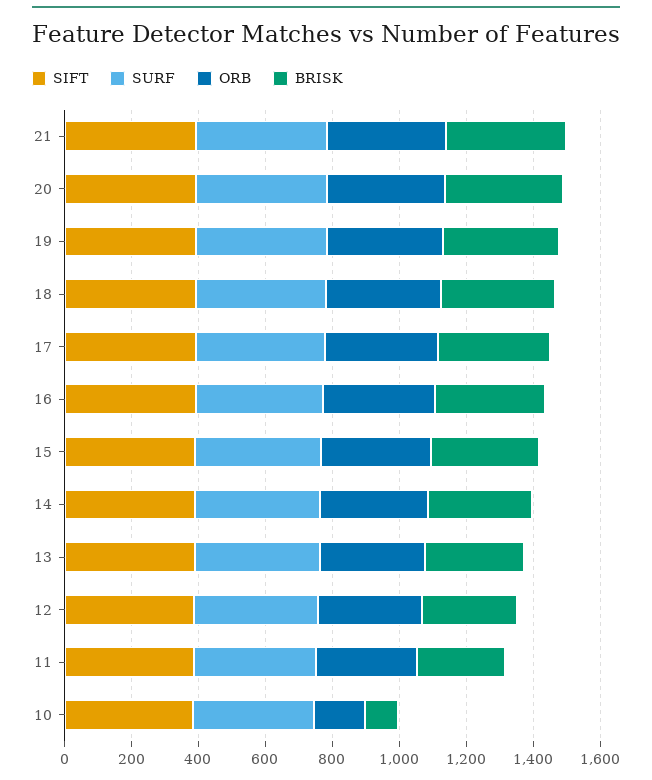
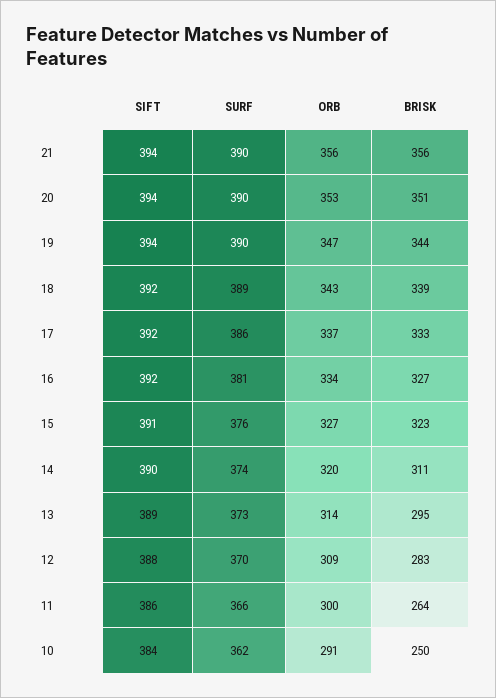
ORB, 10: 150 -> 291
BRISK, 10: 100 -> 250

